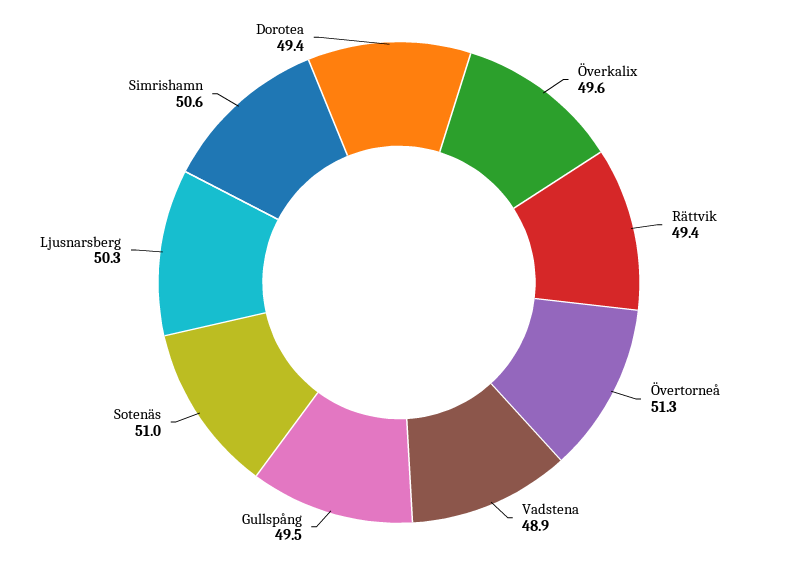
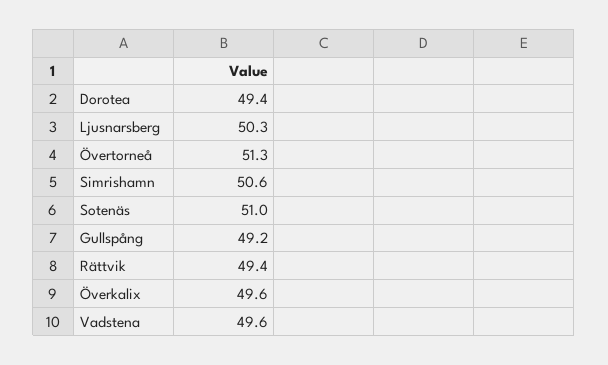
Vadstena: 48.9 -> 49.6
Gullspång: 49.5 -> 49.2

